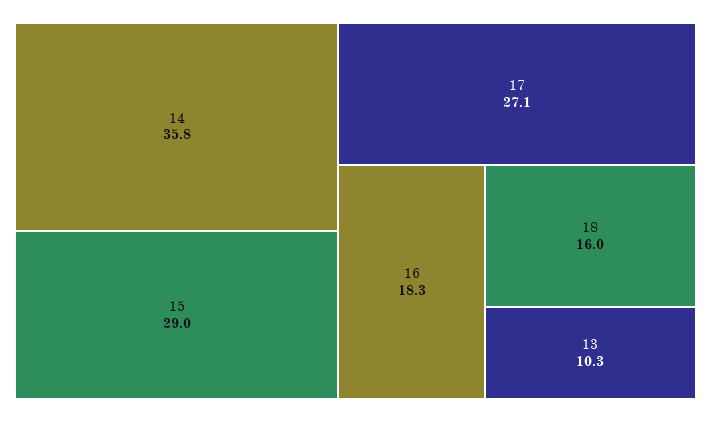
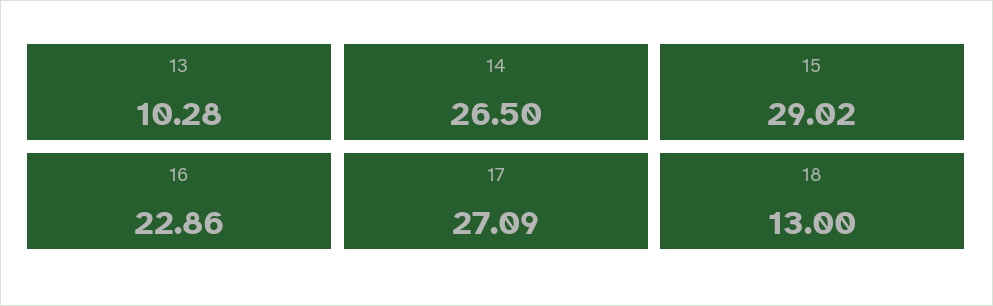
14: 35.8 -> 26.5
16: 18.3 -> 22.86
18: 16 -> 13

